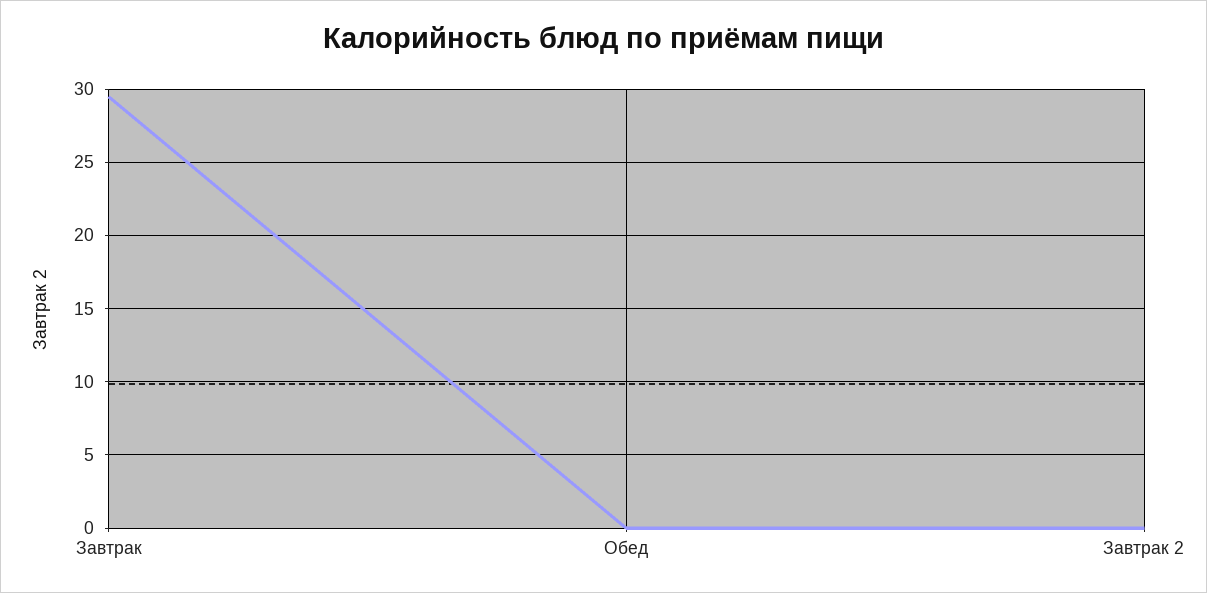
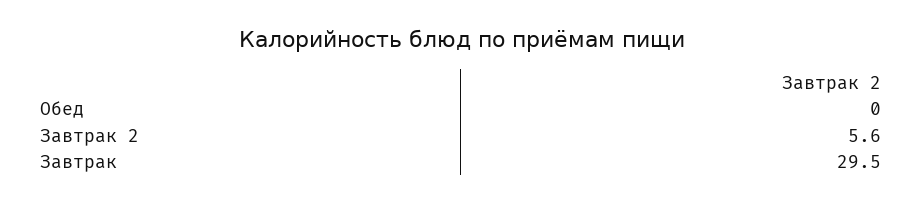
Завтрак 2: 0 -> 5.6

